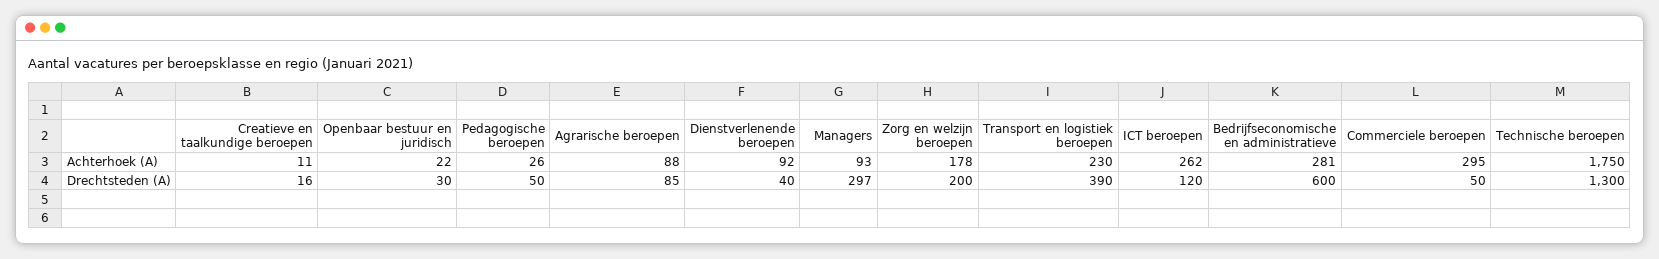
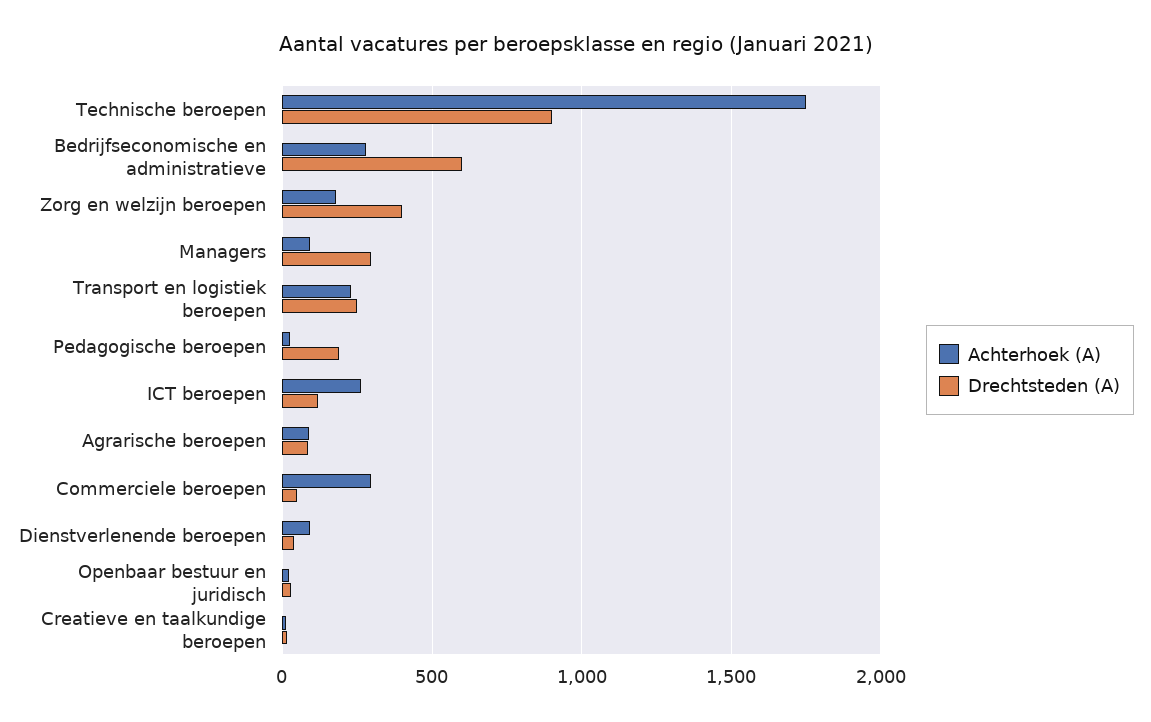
Drechtsteden (A), Pedagogische beroepen: 50 -> 200
Drechtsteden (A), Zorg en welzijn beroepen: 200 -> 400
Drechtsteden (A), Transport en logistiek beroepen: 390 -> 250
Drechtsteden (A), Technische beroepen: 1300 -> 900

